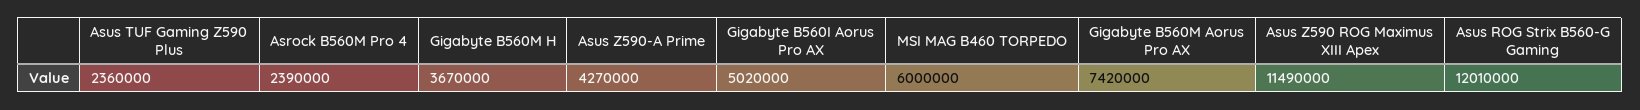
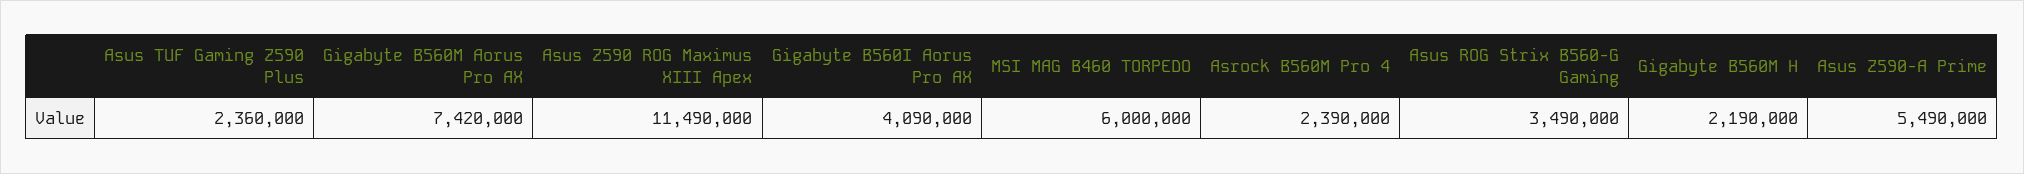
Gigabyte B560M H: 3670000 -> 2190000
Asus Z590-A Prime: 4270000 -> 5490000
Gigabyte B560I Aorus Pro AX: 5020000 -> 4090000
Asus ROG Strix B560-G Gaming: 12010000 -> 3490000

